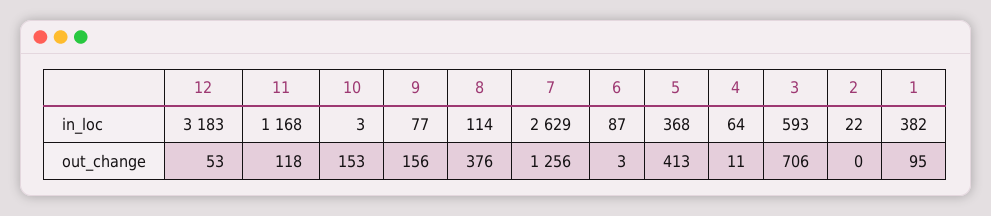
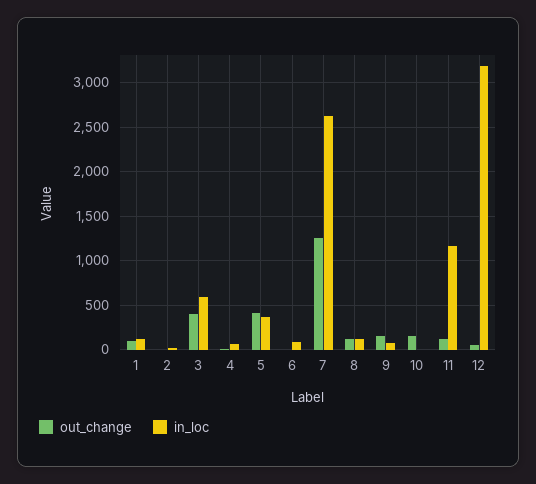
in_loc, 1: 382 -> 100
out_change, 8: 376 -> 100
out_change, 3: 706 -> 400

